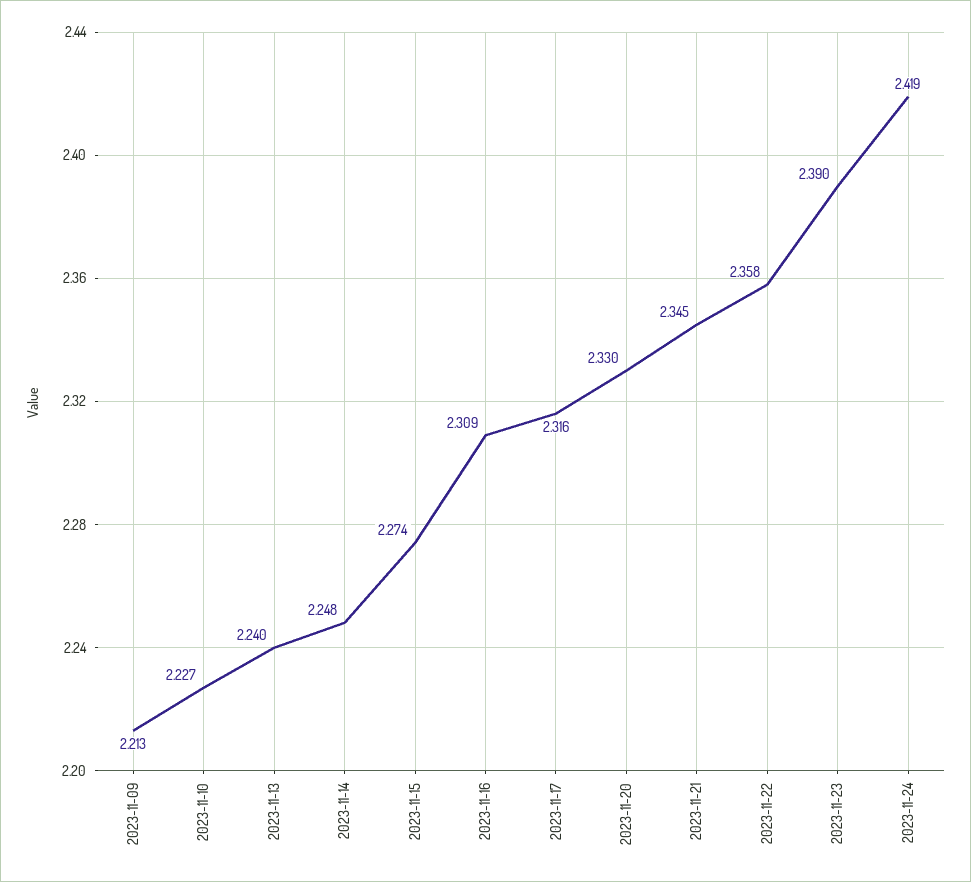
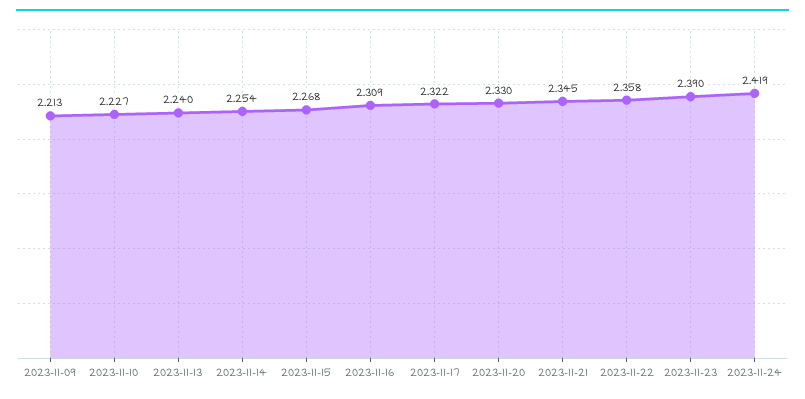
2023-11-14: 2.248 -> 2.254
2023-11-15: 2.274 -> 2.268
2023-11-17: 2.316 -> 2.322

